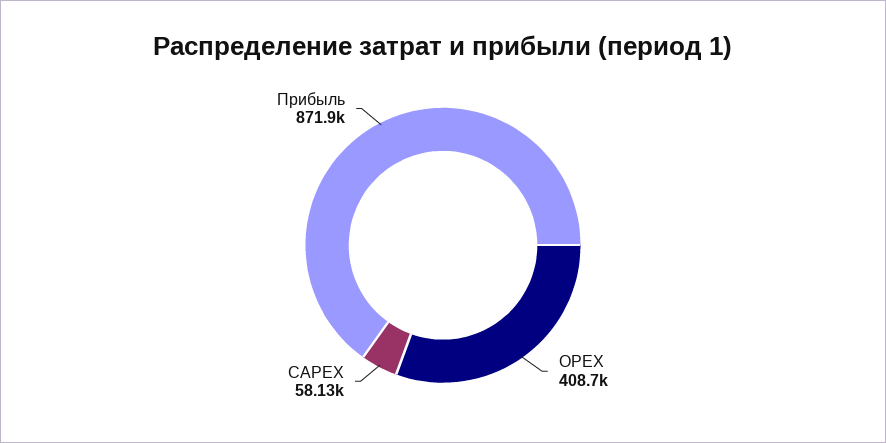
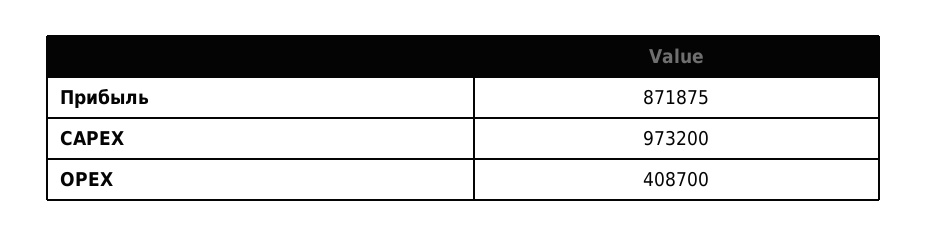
САРЕХ: 58130 -> 973200

